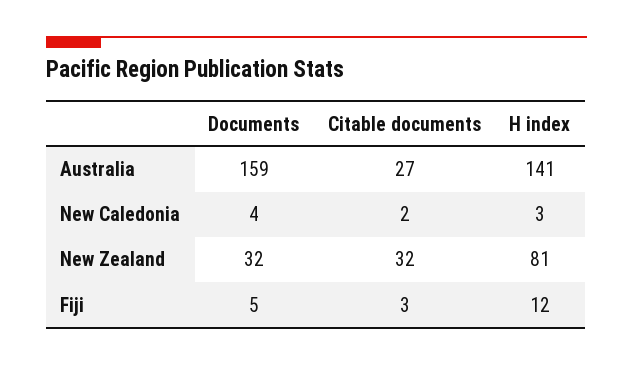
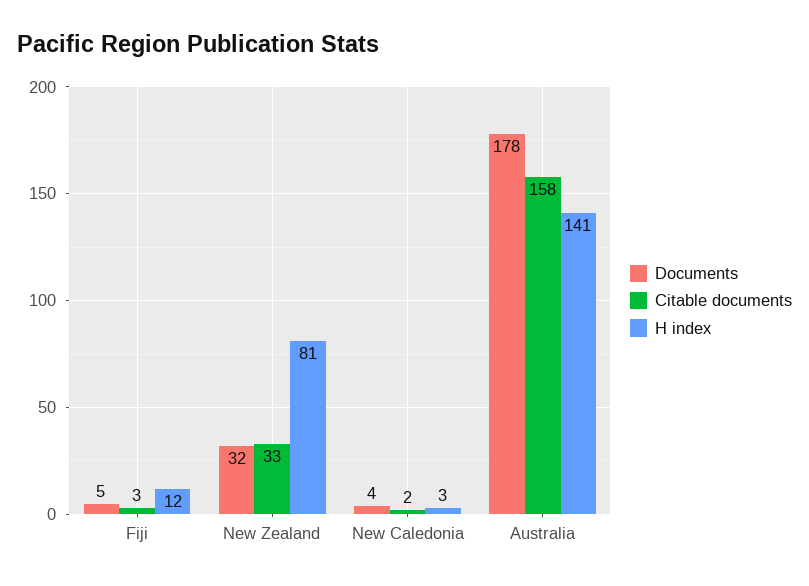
Documents, Australia: 159 -> 178
Citable documents, Australia: 27 -> 158
Citable documents, New Zealand: 32 -> 33

